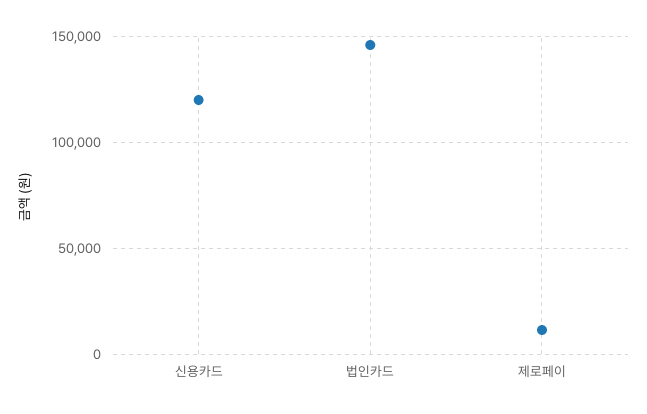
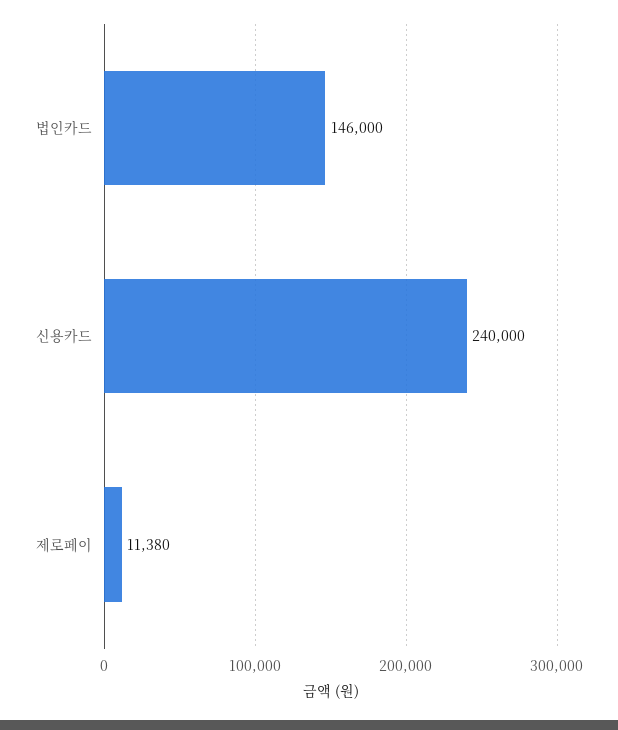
신용카드: 120000 -> 240000

